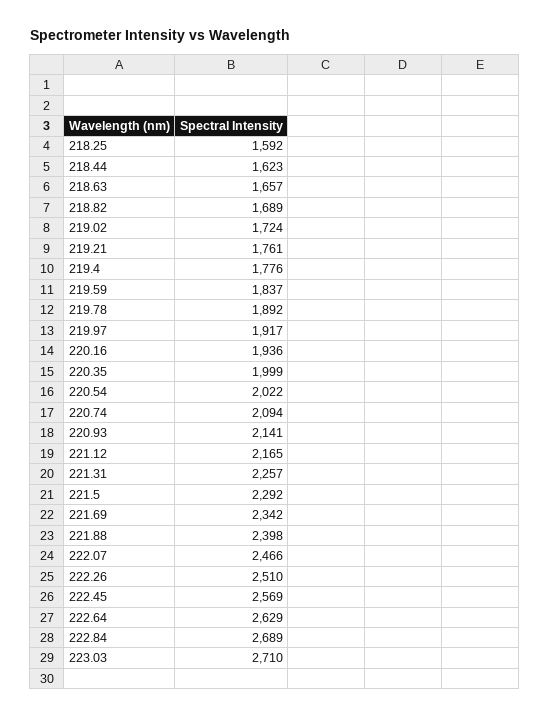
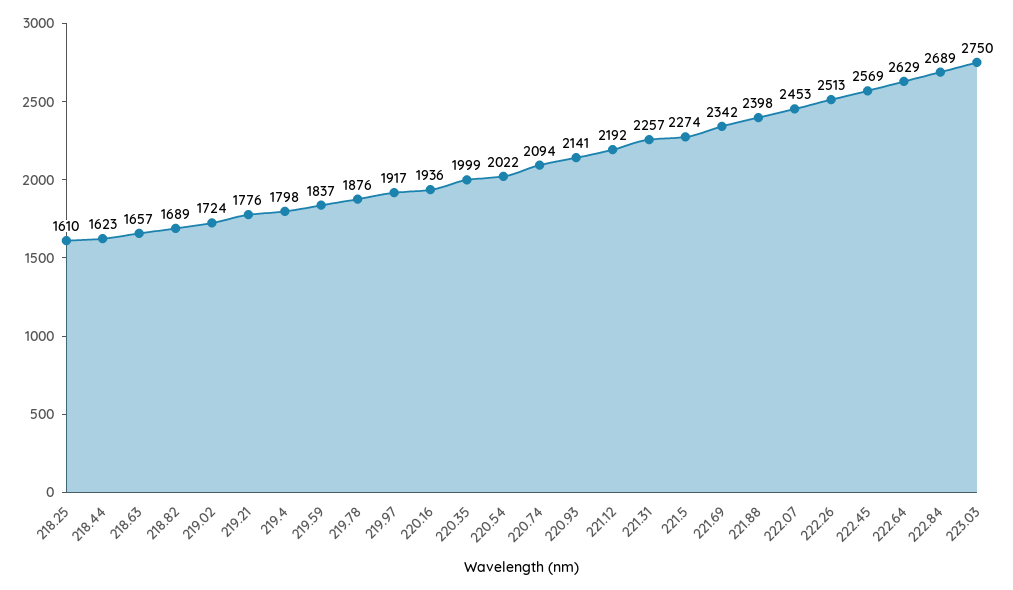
218.25: 1592 -> 1610
219.21: 1761 -> 1776
219.4: 1776 -> 1798
219.78: 1892 -> 1876
221.12: 2165 -> 2192
221.5: 2292 -> 2274
222.07: 2466 -> 2453
222.26: 2510 -> 2513
223.03: 2710 -> 2750

